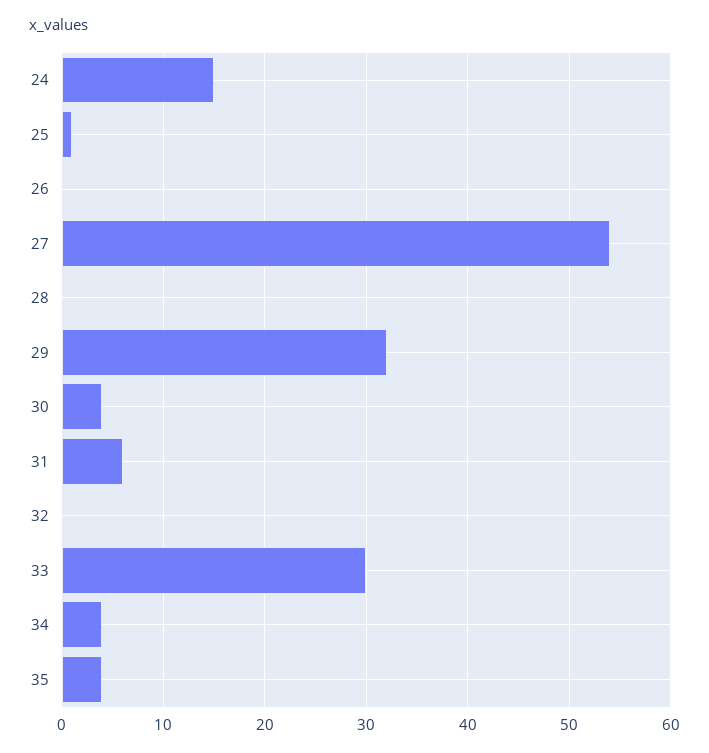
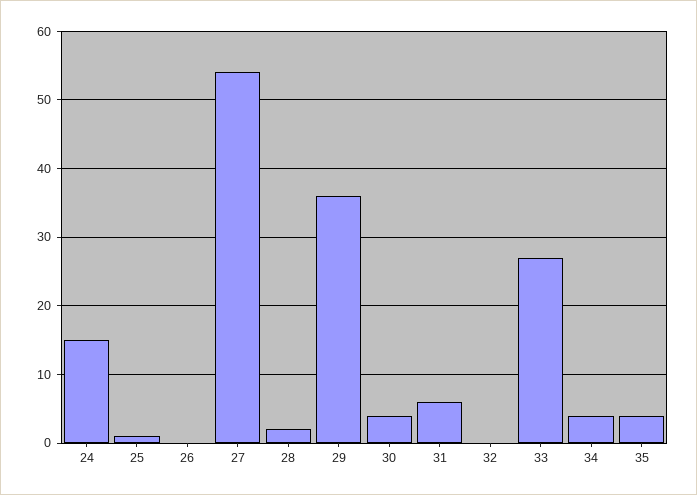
28: 0 -> 2
29: 32 -> 36
33: 30 -> 27

